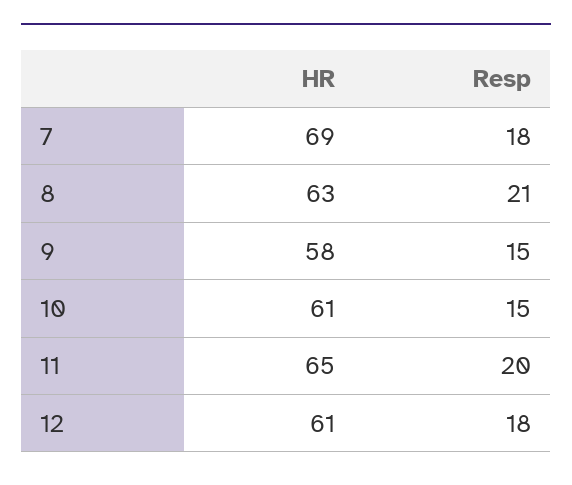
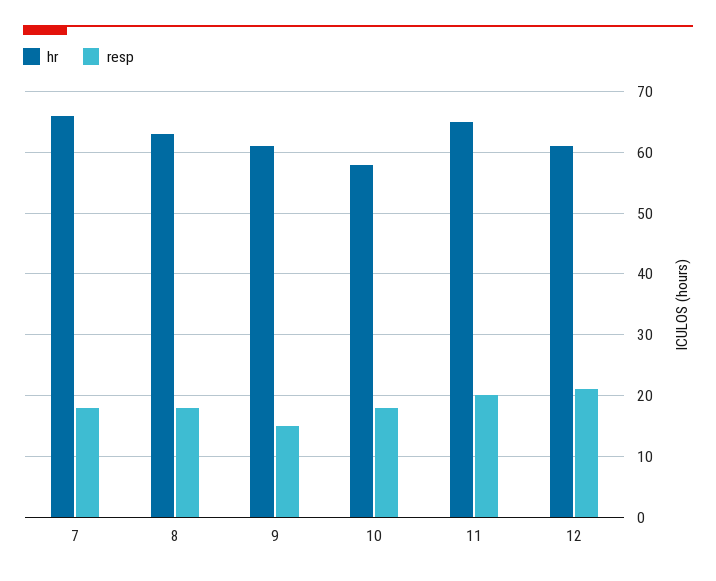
HR, 7: 69 -> 66
Resp, 8: 21 -> 18
HR, 9: 58 -> 61
HR, 10: 61 -> 58
Resp, 10: 15 -> 18
Resp, 12: 18 -> 21

